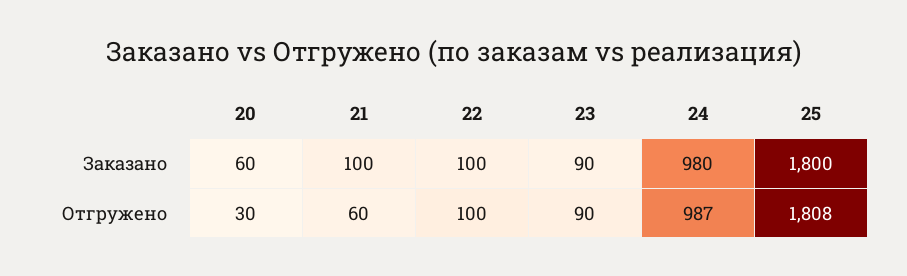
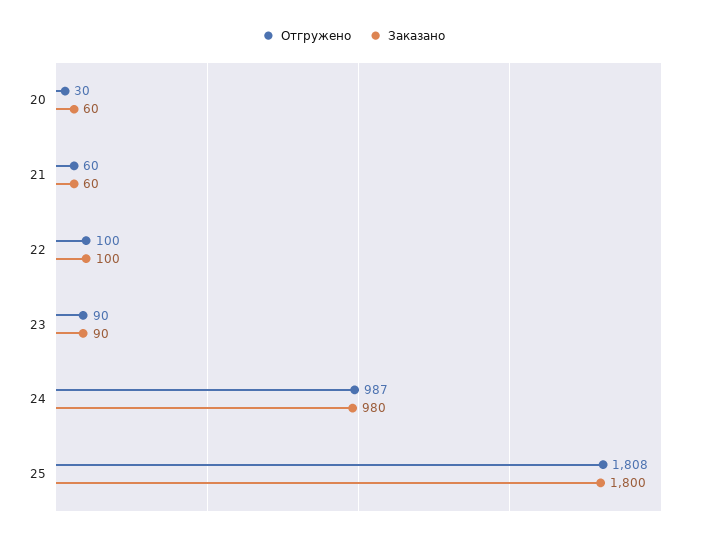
Заказано, 21: 100 -> 60

